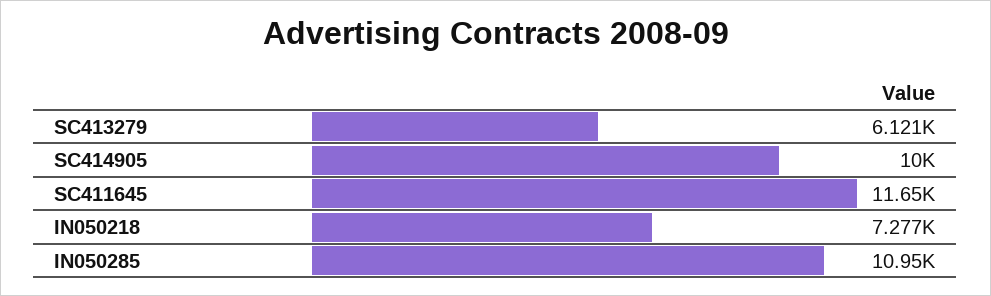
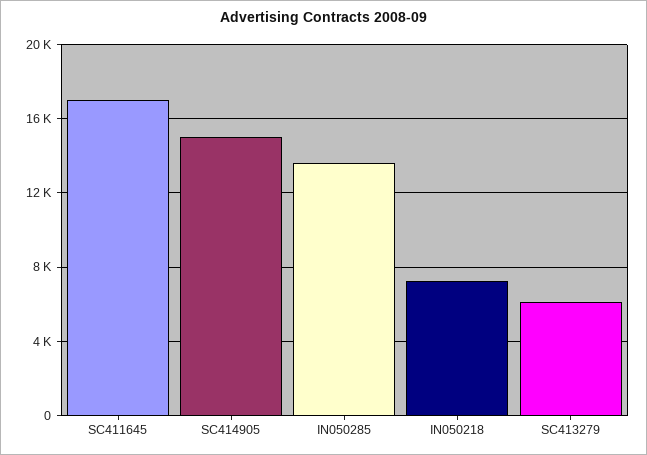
SC414905: 10000 -> 15000
SC411645: 11650 -> 17000
IN050285: 10950 -> 13500

